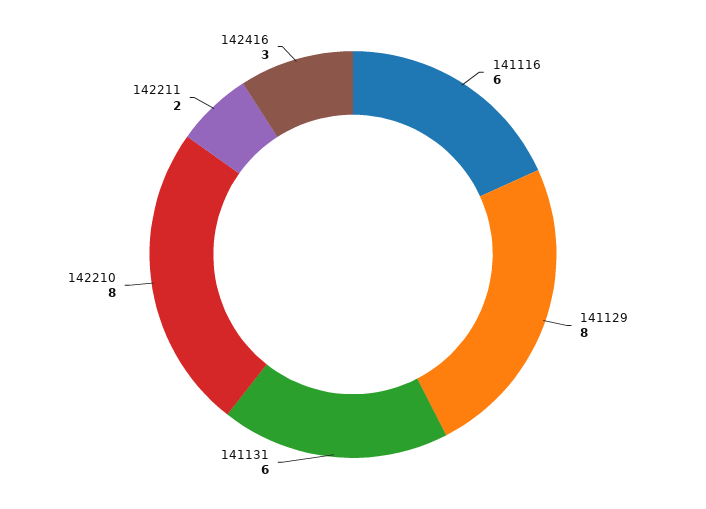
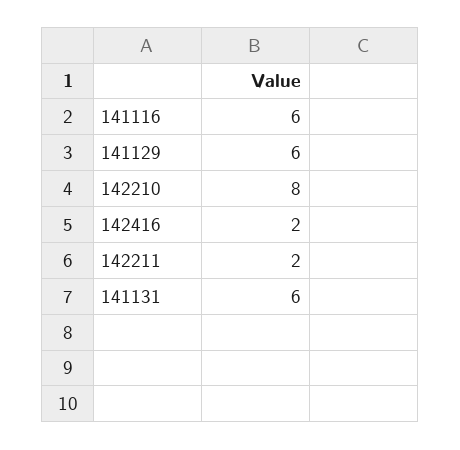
141129: 8 -> 6
142416: 3 -> 2

